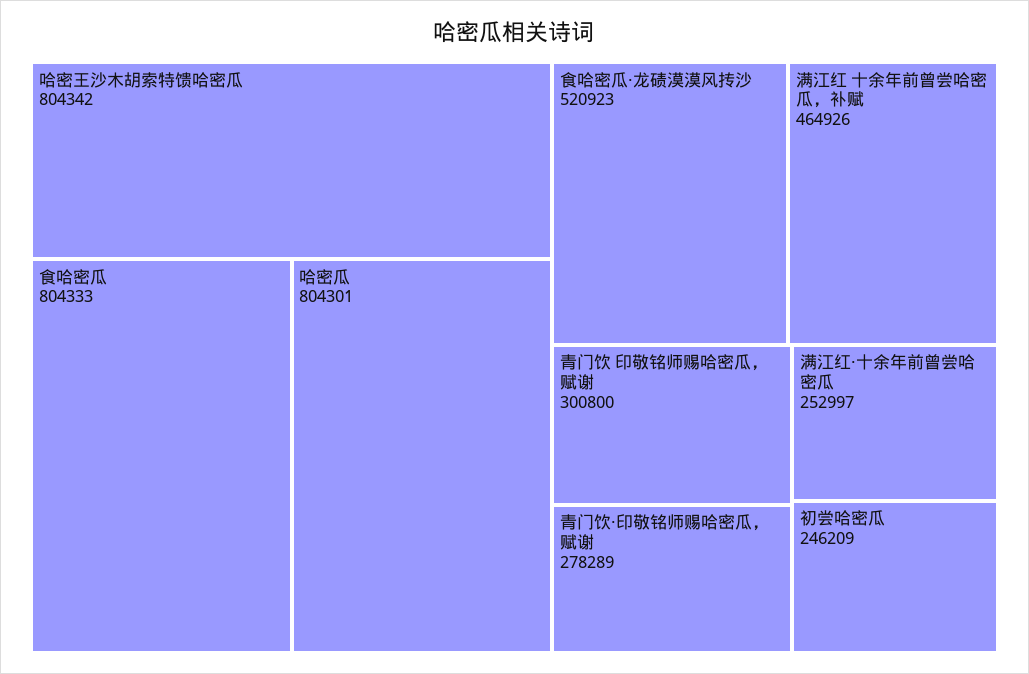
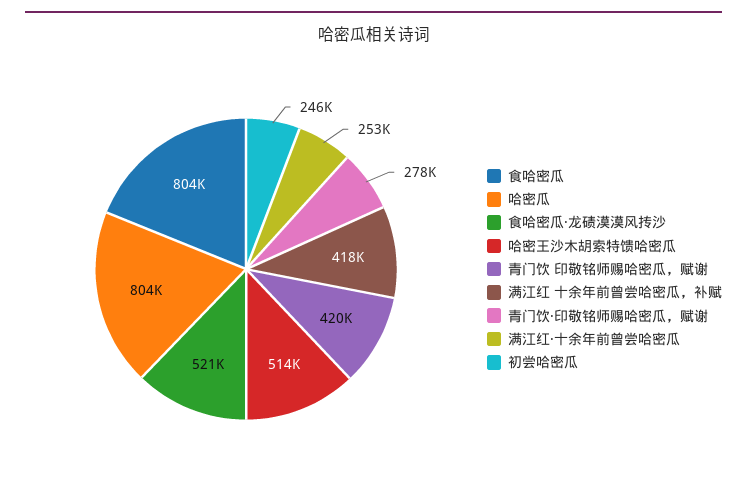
哈密王沙木胡索特馈哈密瓜: 804342 -> 514000
满江红 十余年前曾尝哈密瓜，补赋: 464926 -> 418000
青门饮 印敬铭师赐哈密瓜，赋谢: 300800 -> 420000

